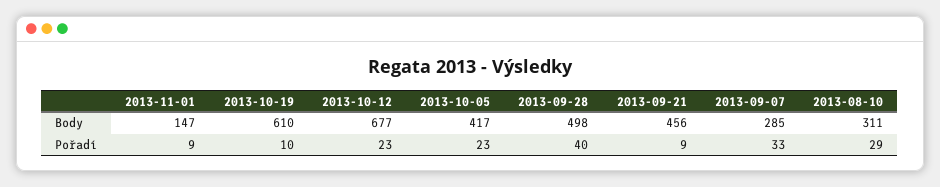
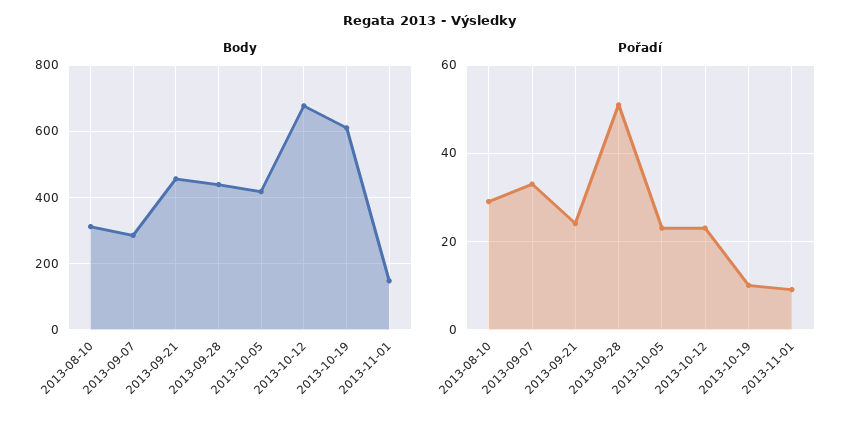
Body, 2013-09-28: 498 -> 440
Pořadí, 2013-09-28: 40 -> 50
Pořadí, 2013-09-21: 9 -> 25

